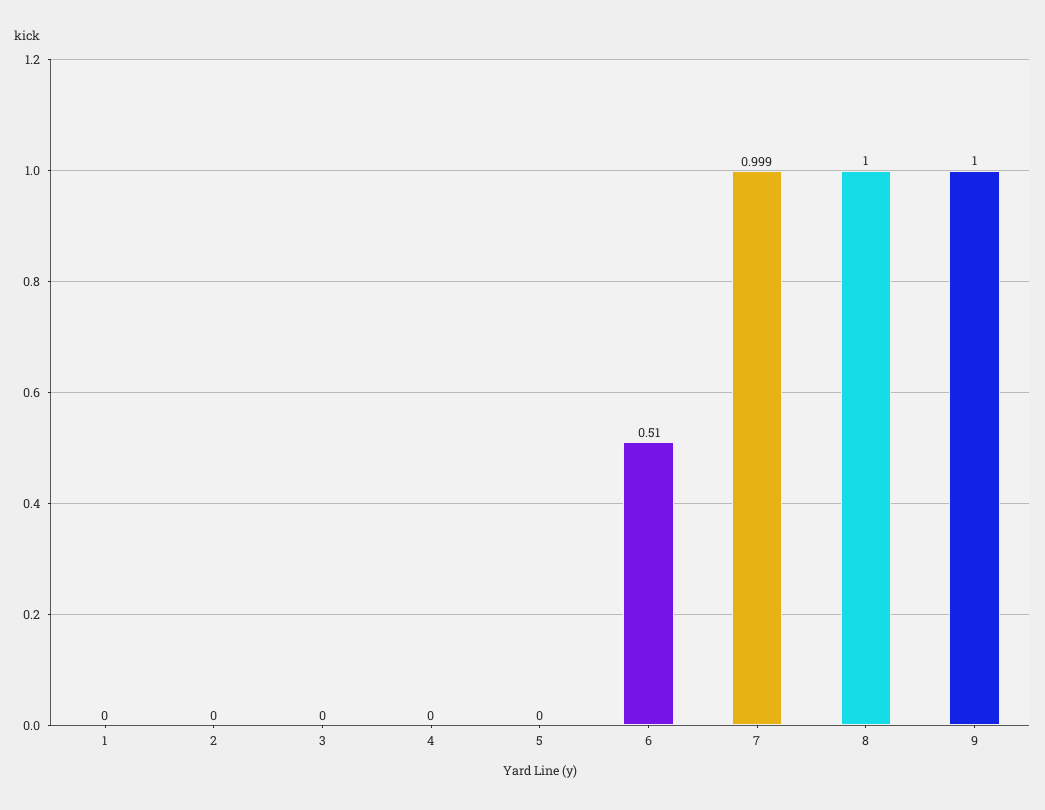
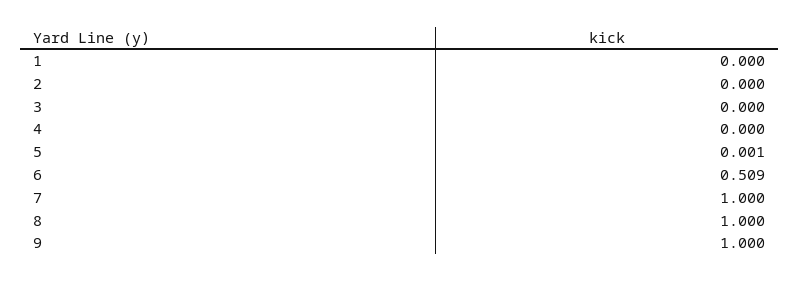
5: 0 -> 0.001
6: 0.51 -> 0.509
7: 0.999 -> 1

